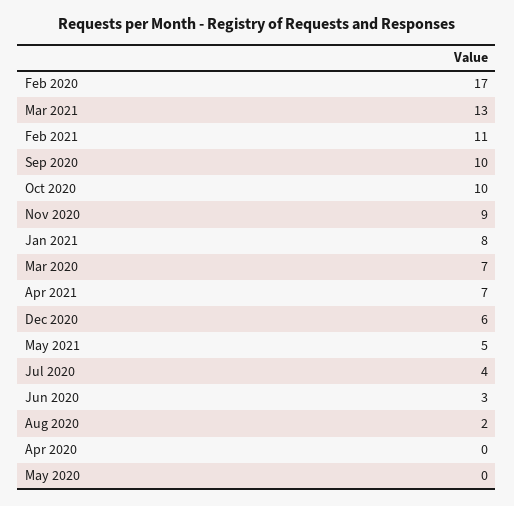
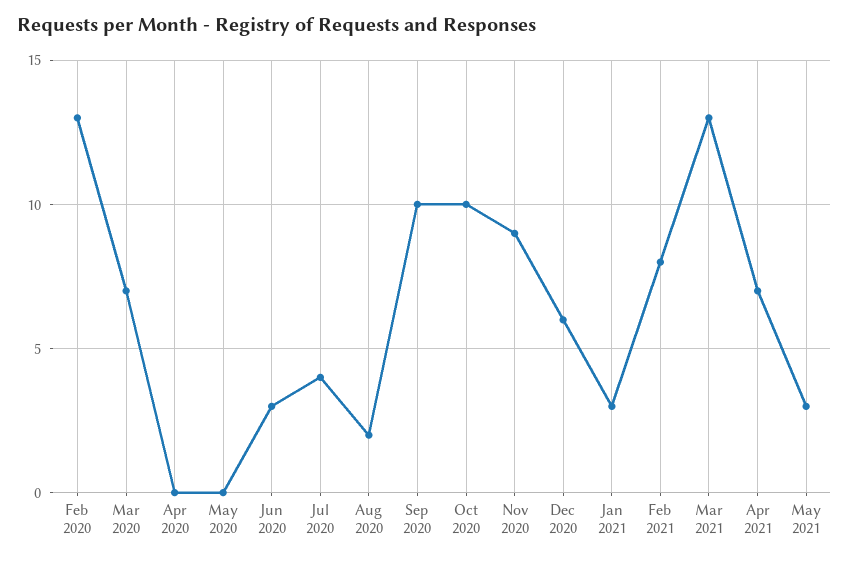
Feb 2020: 17 -> 13
Feb 2021: 11 -> 8
Jan 2021: 8 -> 3
May 2021: 5 -> 3

